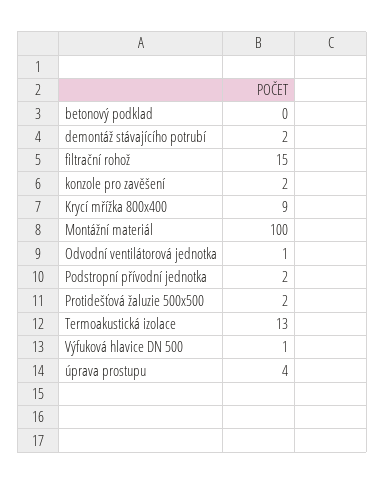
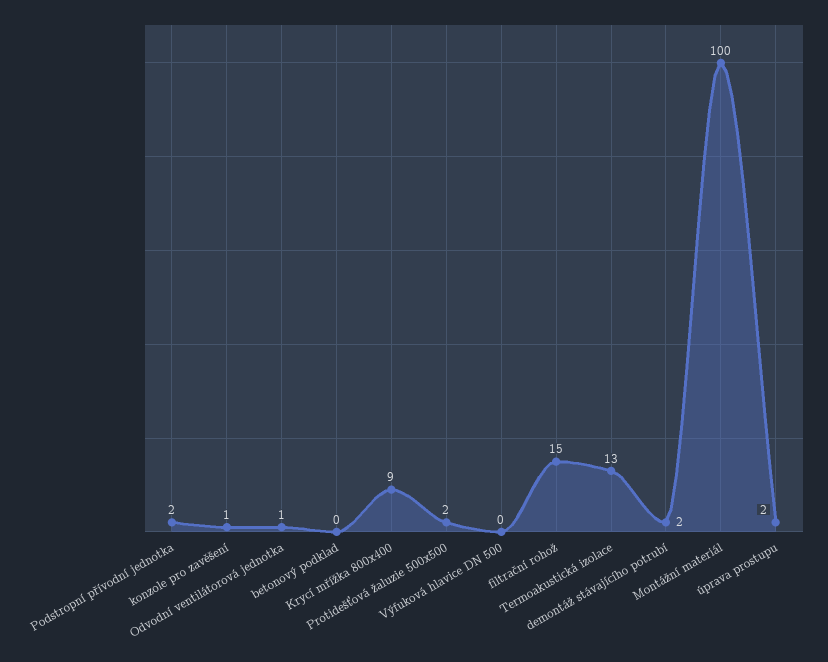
konzole pro zavěšení: 2 -> 1
Výfuková hlavice DN 500: 1 -> 0
úprava prostupu: 4 -> 2

